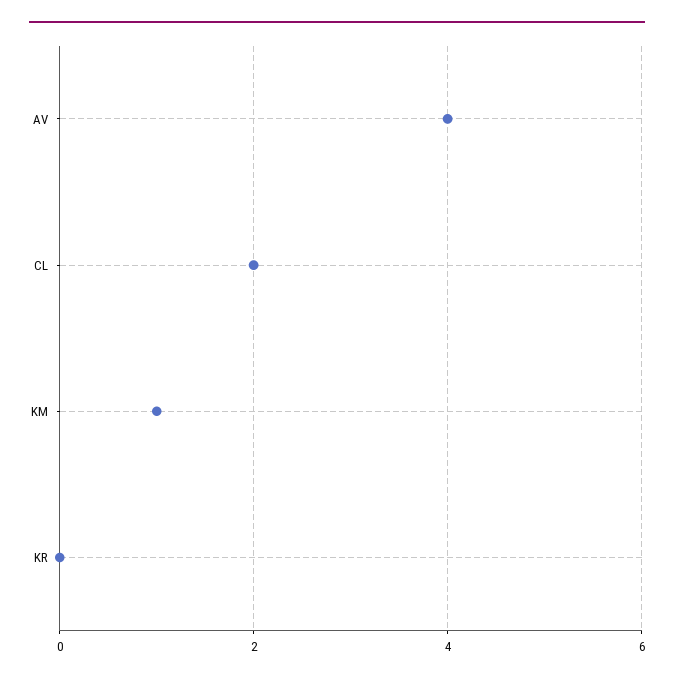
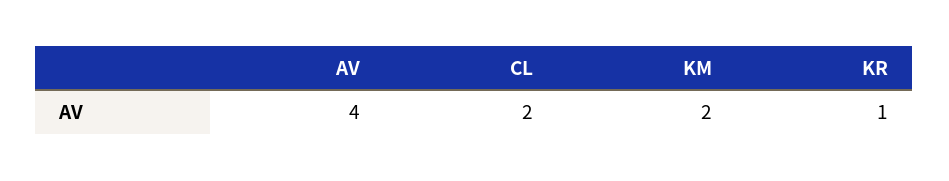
KM: 1 -> 2
KR: 0 -> 1

